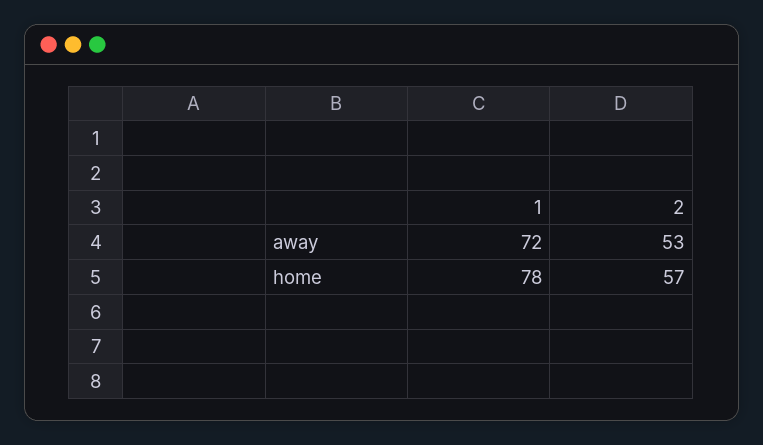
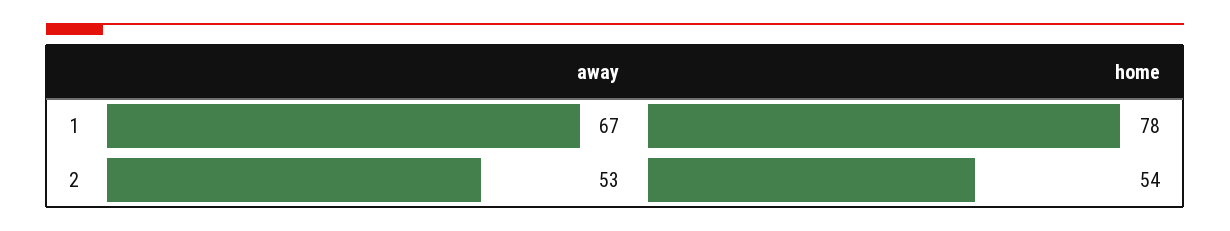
1, away: 72 -> 67
2, home: 57 -> 54

